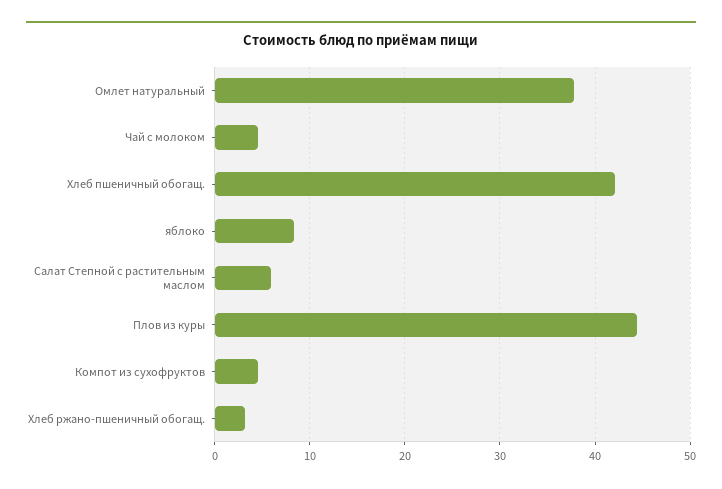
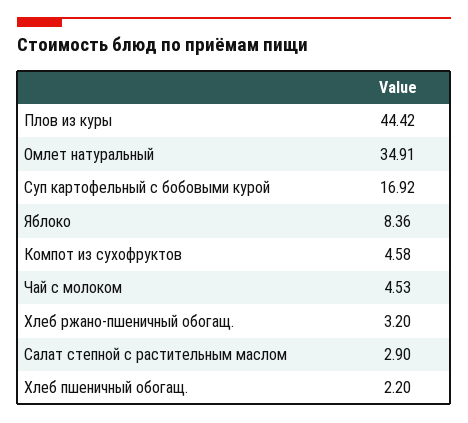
Омлет натуральный: 38 -> 34.91
Хлеб пшеничный обогащ.: 42 -> 2.2
Салат Степной с растительным маслом: 6 -> 2.9
Суп картофельный с бобовыми курой: none -> 16.92

